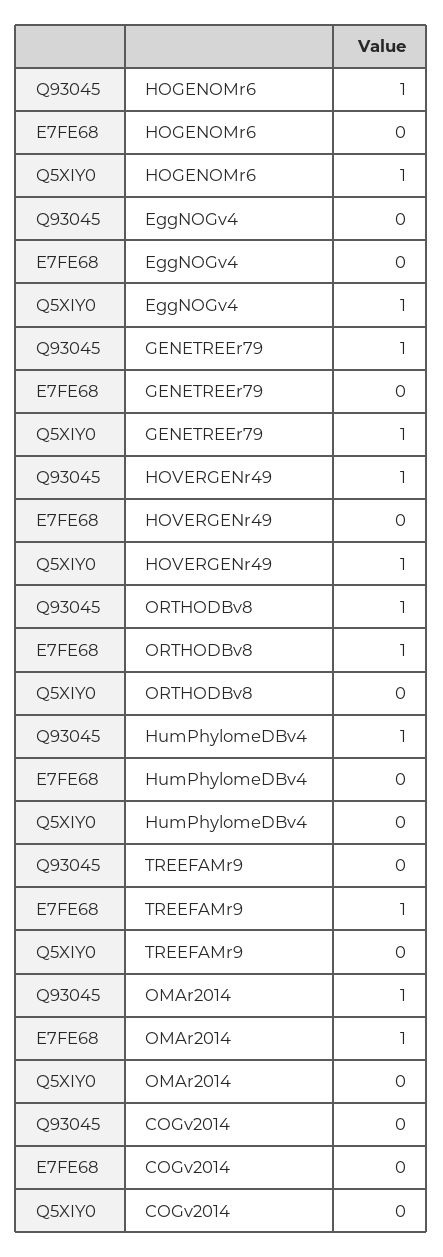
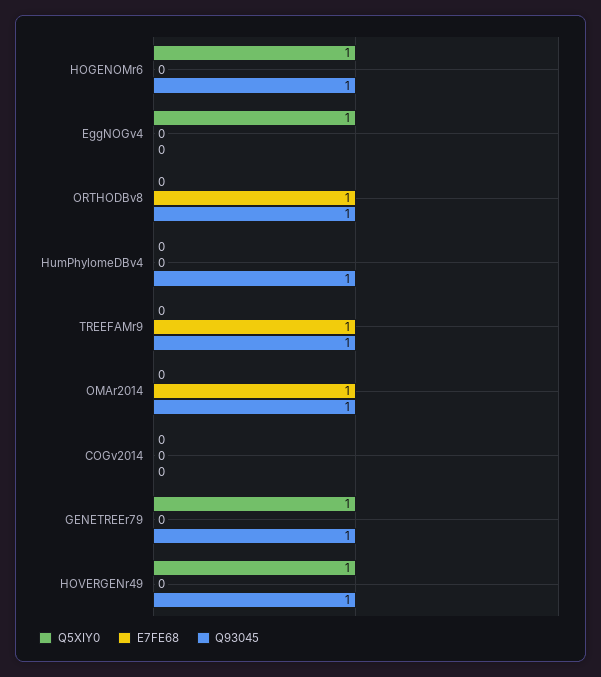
Q93045, TREEFAMr9: 0 -> 1

